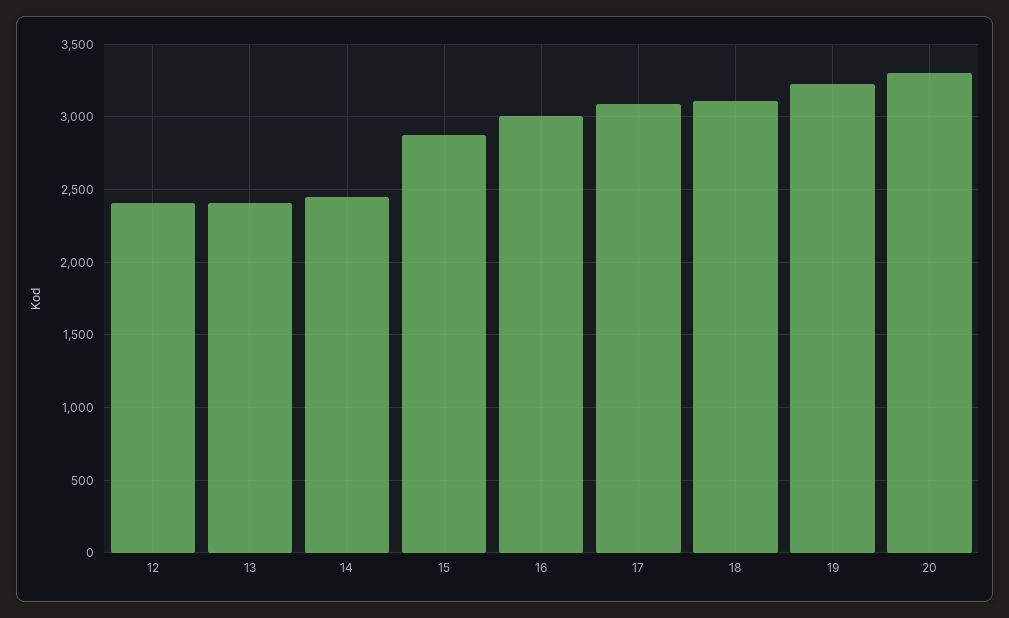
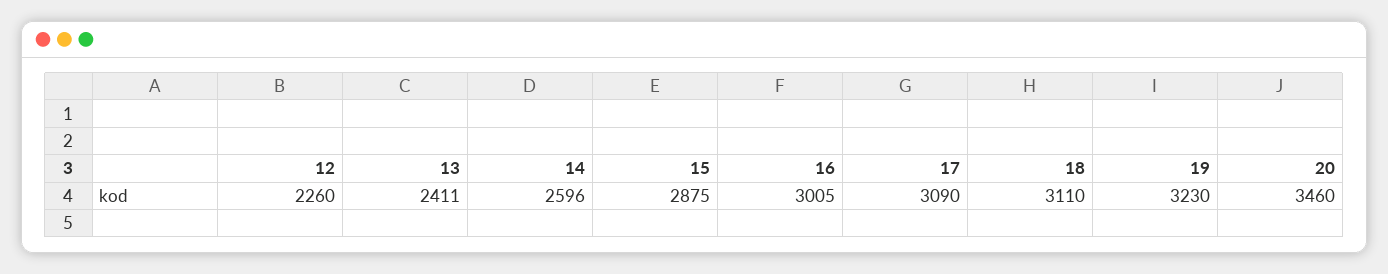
12: 2400 -> 2260
14: 2450 -> 2596
20: 3300 -> 3460

